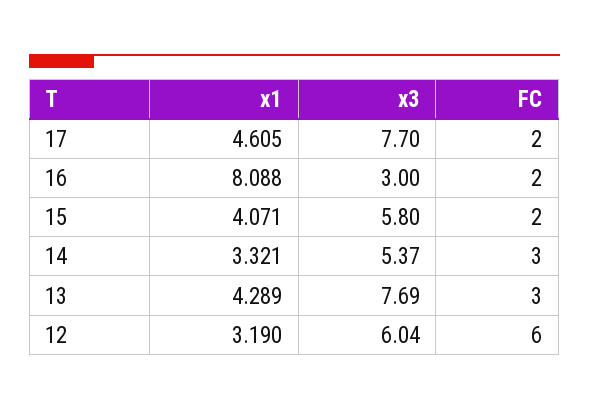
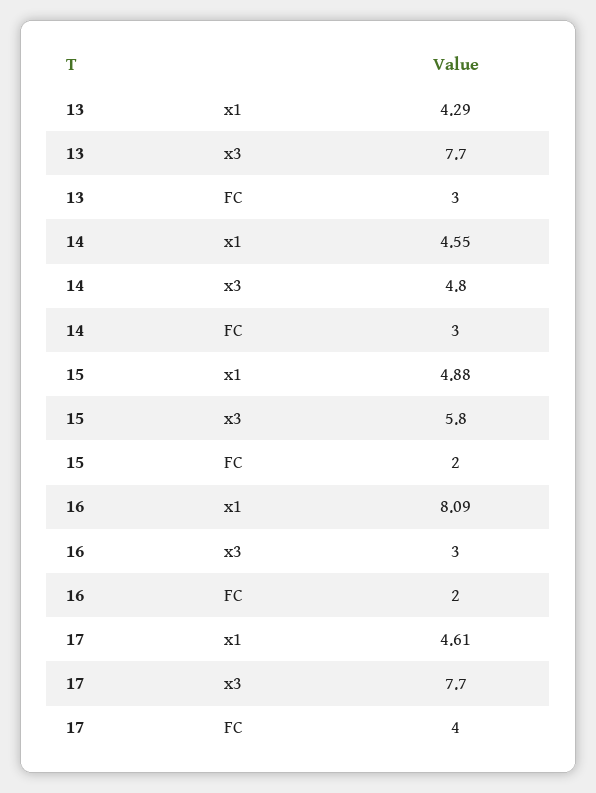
FC, 17: 2 -> 4
x1, 15: 4.071 -> 4.88
x1, 14: 3.321 -> 4.55
x3, 14: 5.37 -> 4.8
x1, 12: 3.19 -> none
x3, 12: 6.04 -> none
FC, 12: 6 -> none

